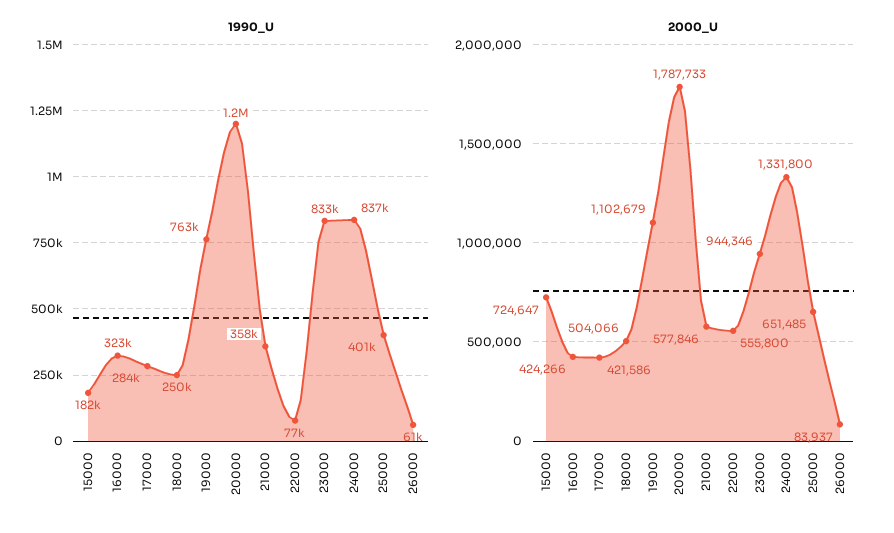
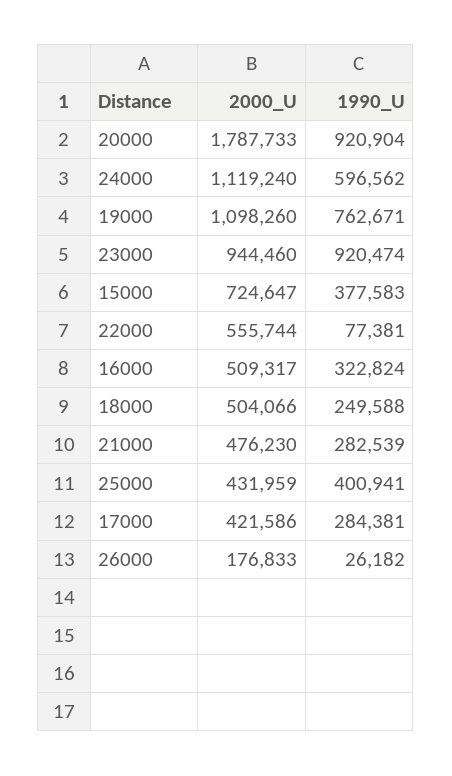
1990_U, 15000: 182000 -> 377583
1990_U, 20000: 1200000 -> 920904
1990_U, 21000: 358000 -> 282539
1990_U, 23000: 833000 -> 920474
1990_U, 24000: 837000 -> 596562
1990_U, 26000: 61000 -> 26182
2000_U, 16000: 424266 -> 509317
2000_U, 19000: 1102679 -> 1098260
2000_U, 21000: 577846 -> 476230
2000_U, 22000: 555800 -> 555744
2000_U, 23000: 944346 -> 944460
2000_U, 24000: 1331800 -> 1119240
2000_U, 25000: 651485 -> 431959
2000_U, 26000: 83937 -> 176833

